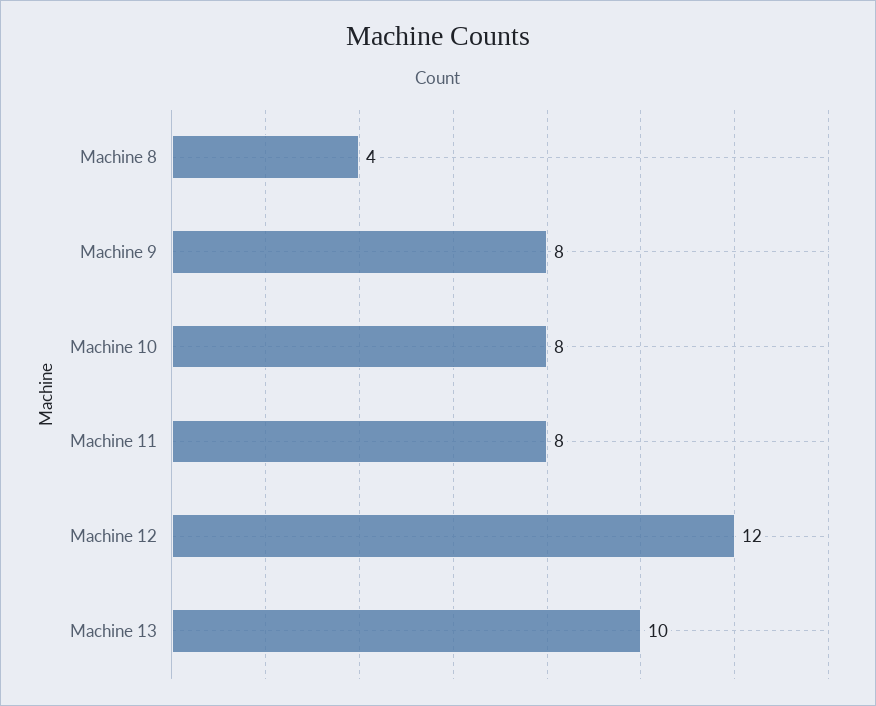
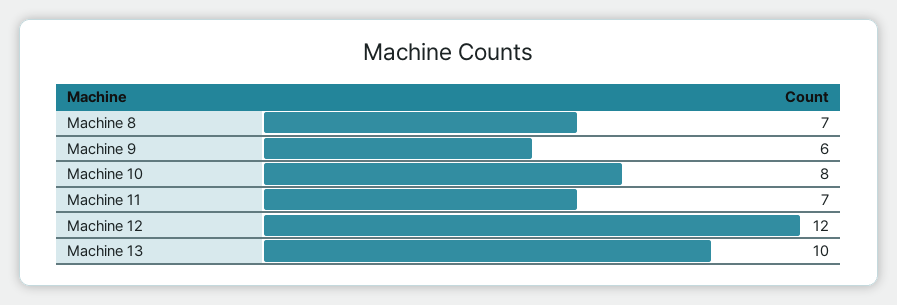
Machine 8: 4 -> 7
Machine 9: 8 -> 6
Machine 11: 8 -> 7

